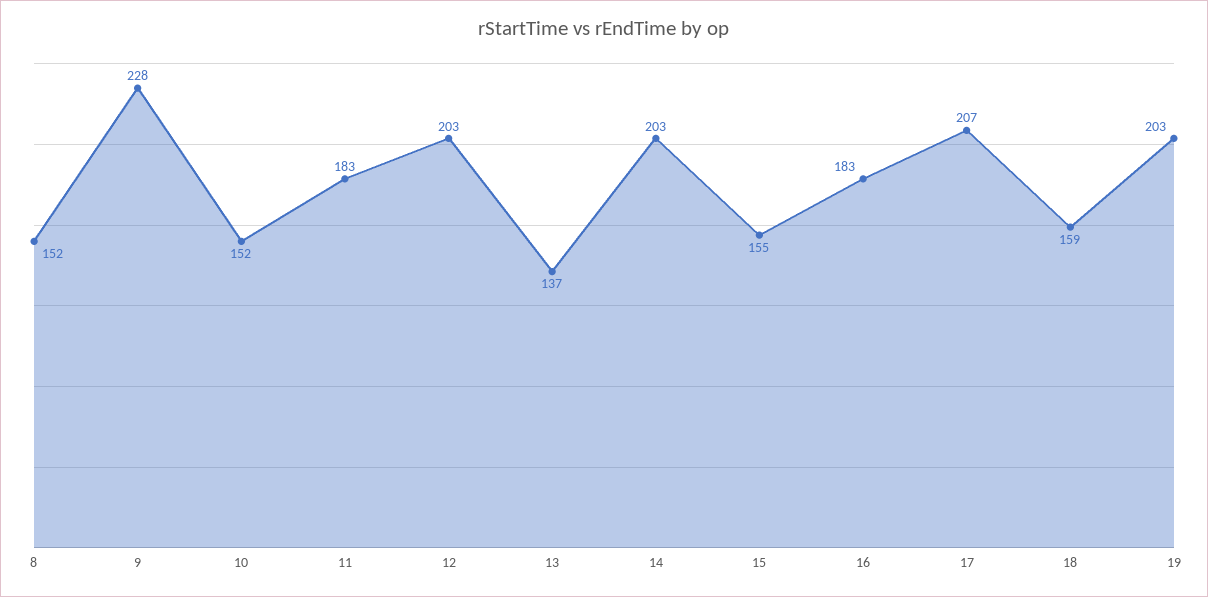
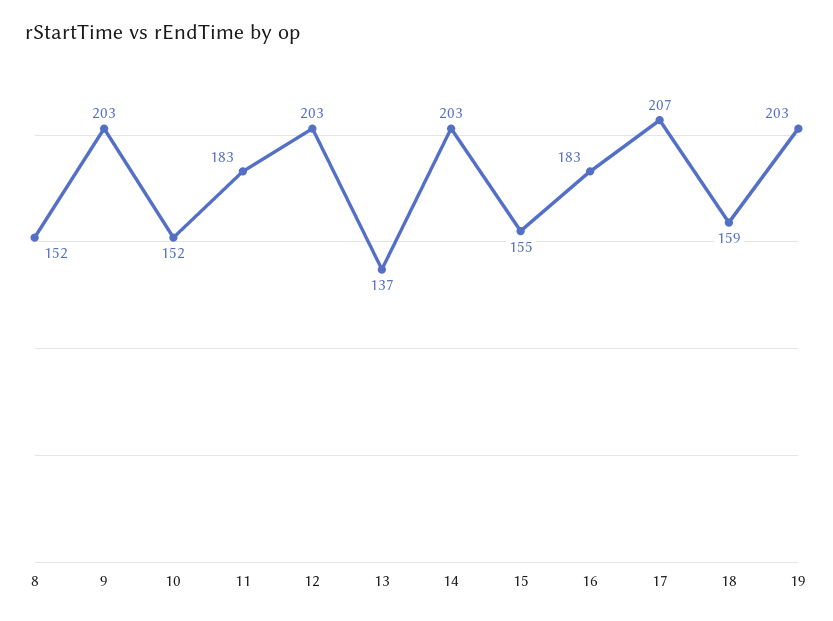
9: 228 -> 203

